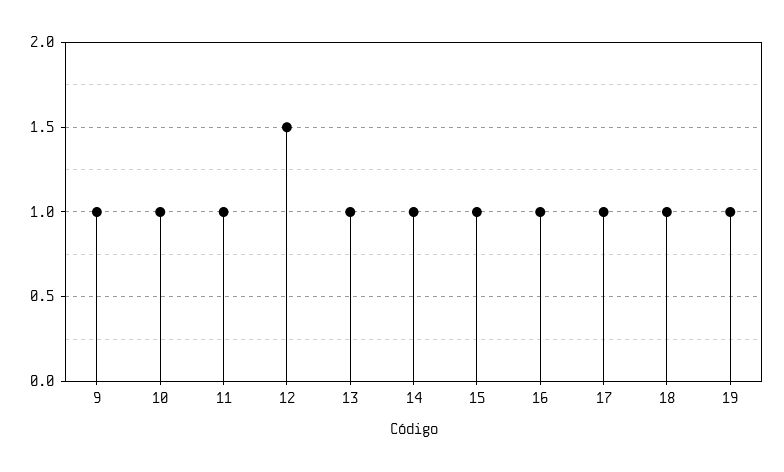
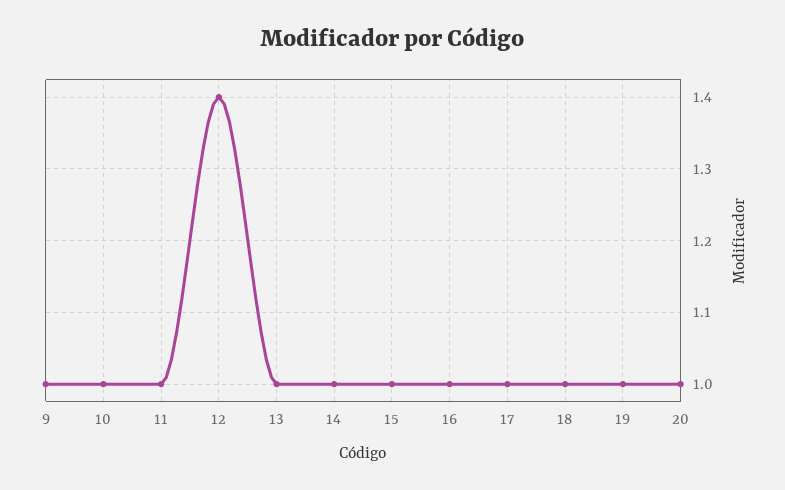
12: 1.5 -> 1.4
20: none -> 1

